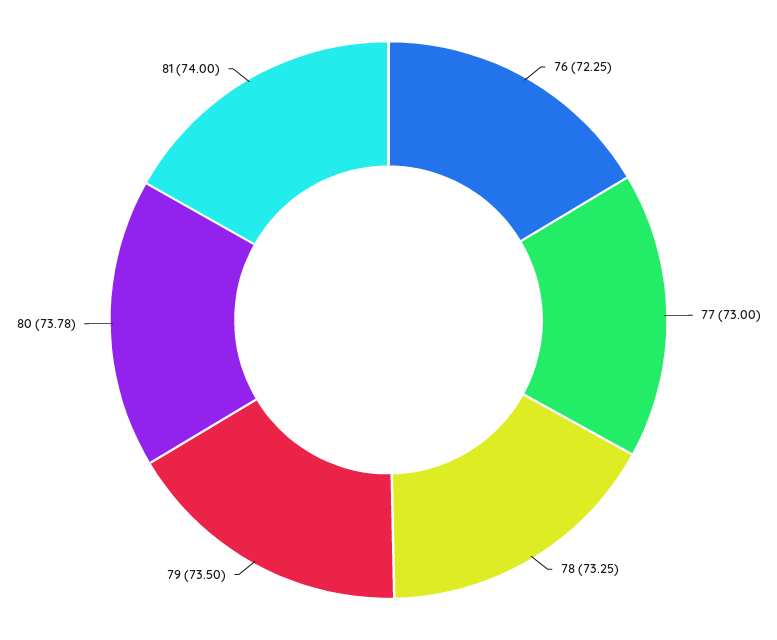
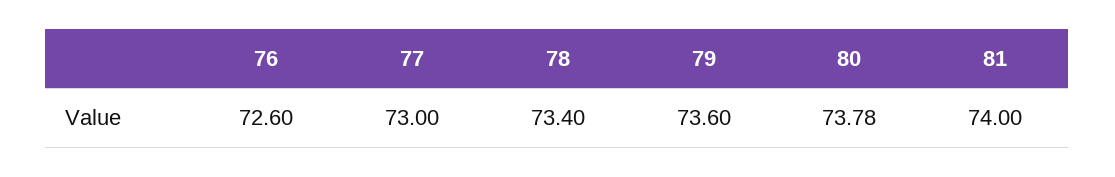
76: 72.25 -> 72.6
78: 73.25 -> 73.4
79: 73.5 -> 73.6

